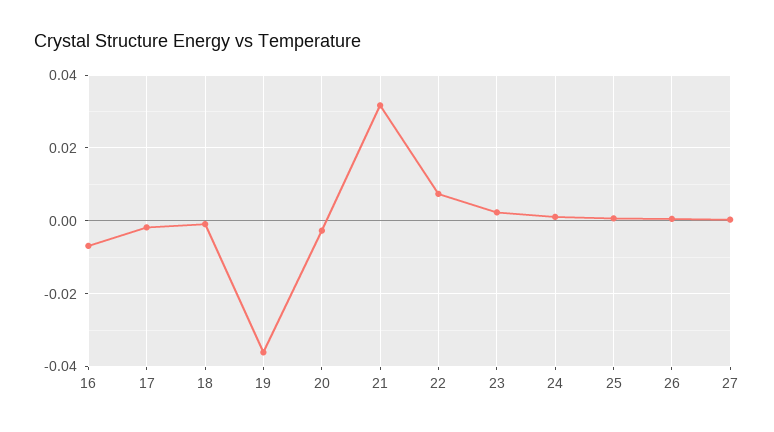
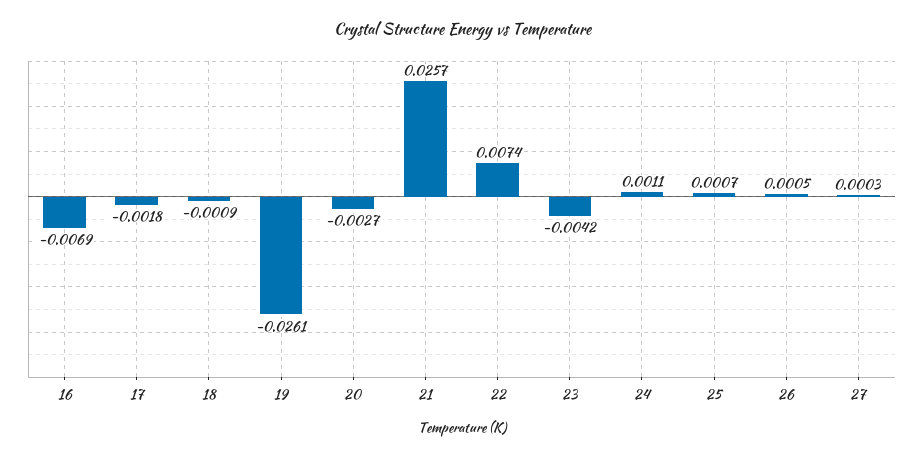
19: -0.036 -> -0.0261
21: 0.032 -> 0.0257
23: 0.002 -> -0.0042

